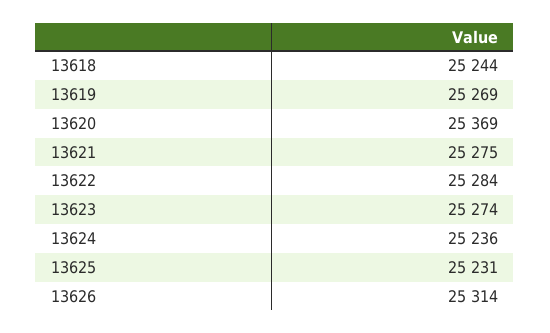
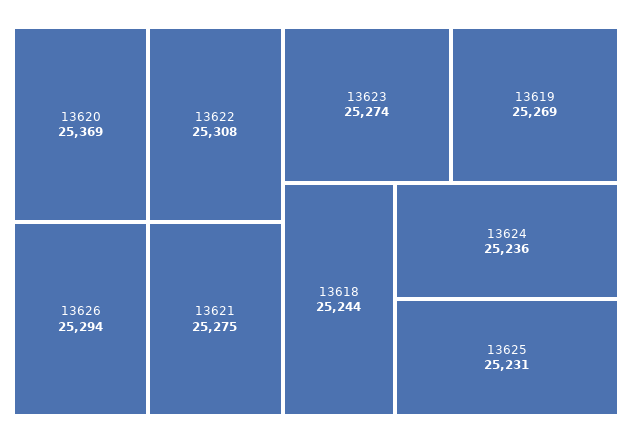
13622: 25284 -> 25308
13626: 25314 -> 25294

